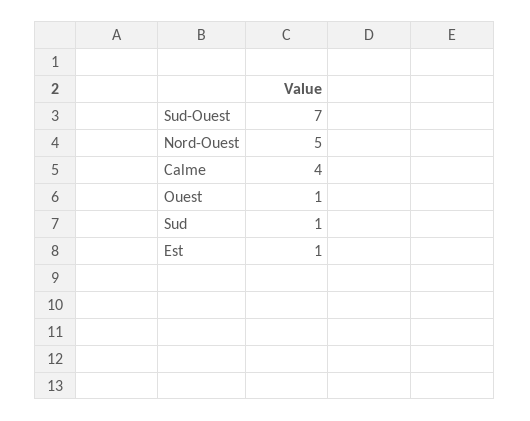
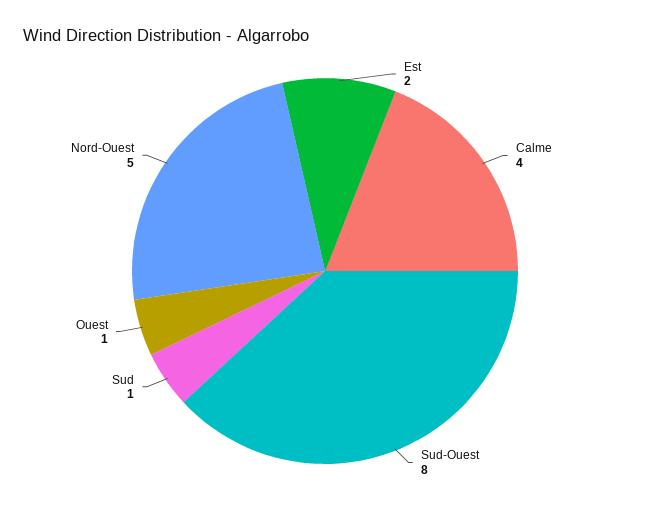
Sud-Ouest: 7 -> 8
Est: 1 -> 2

